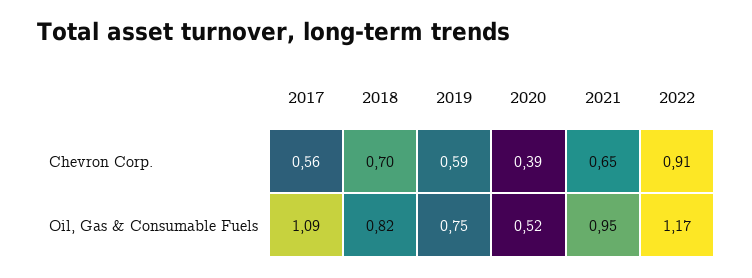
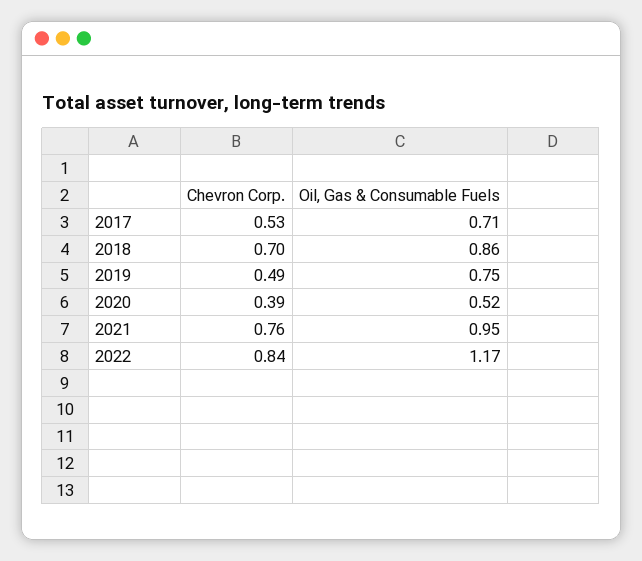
2017, Chevron Corp.: 0.56 -> 0.53
2019, Chevron Corp.: 0.59 -> 0.49
2021, Chevron Corp.: 0.65 -> 0.76
2022, Chevron Corp.: 0.91 -> 0.84
2017, Oil, Gas & Consumable Fuels: 1.09 -> 0.71
2018, Oil, Gas & Consumable Fuels: 0.82 -> 0.86

